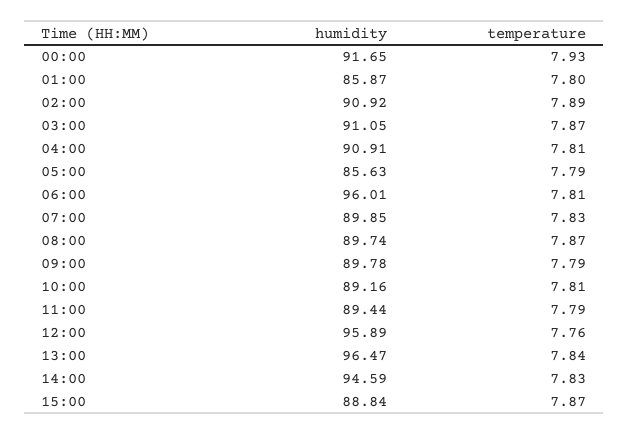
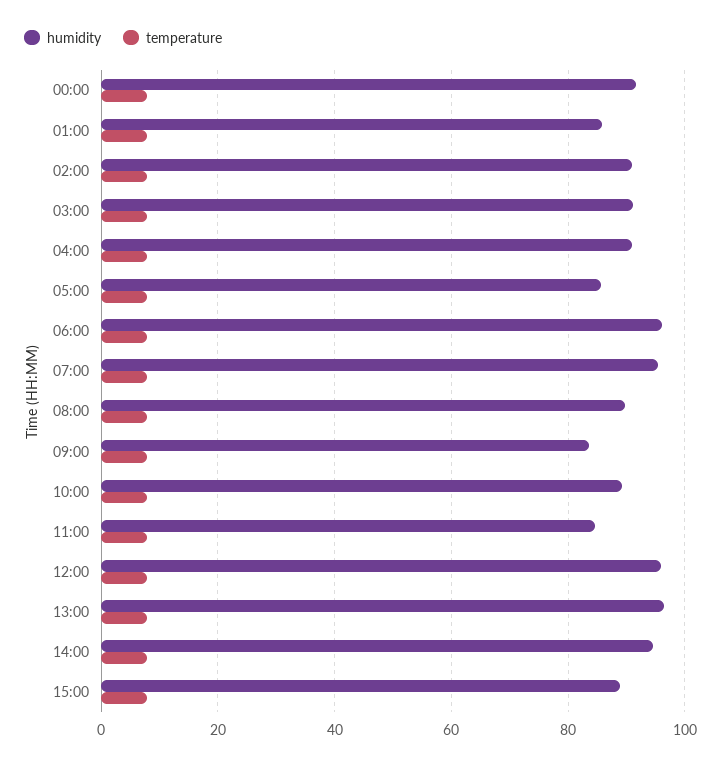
humidity, 07:00: 89.85 -> 96
humidity, 09:00: 89.78 -> 84
humidity, 11:00: 89.44 -> 84

